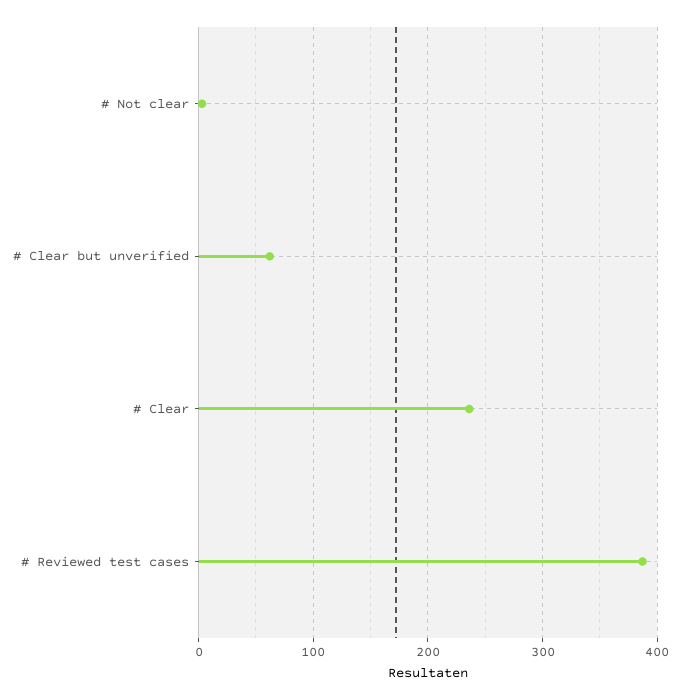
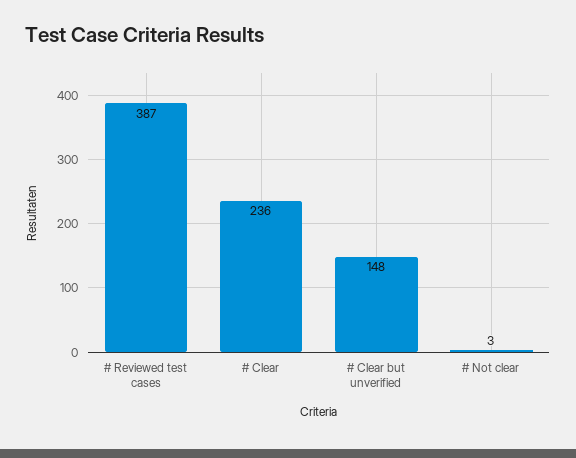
# Clear but unverified: 60 -> 148

